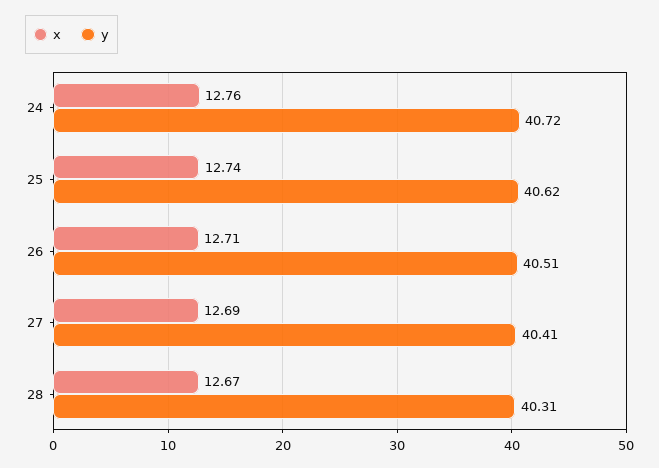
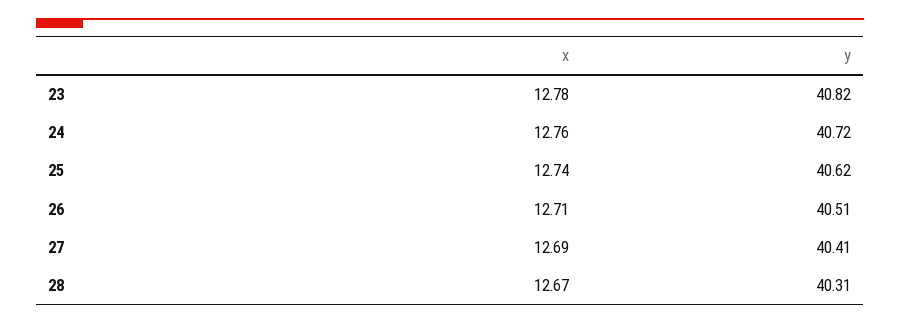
x, 23: none -> 12.78
y, 23: none -> 40.82

